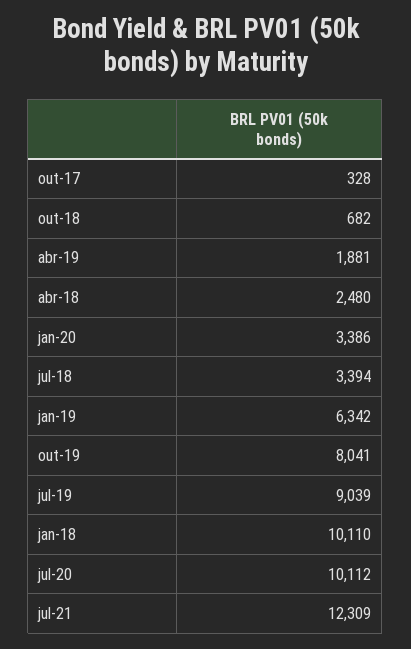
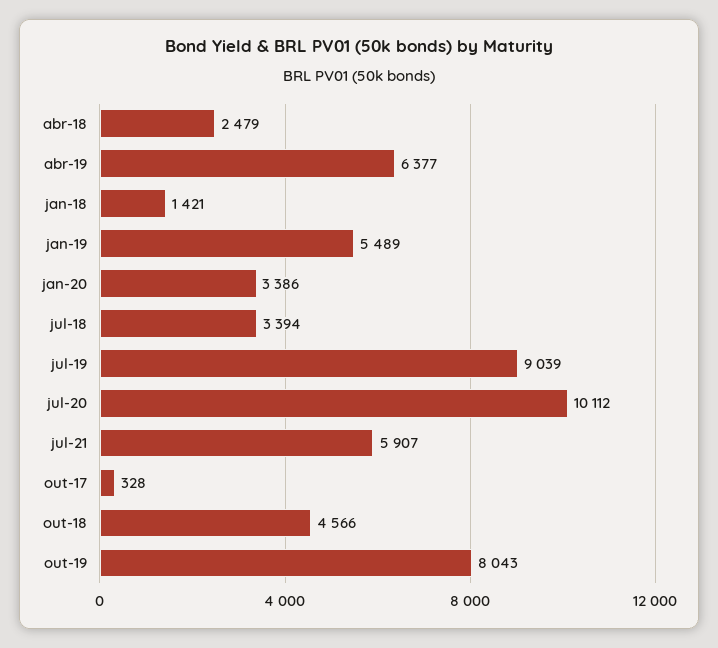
out-18: 682 -> 4566
abr-19: 1881 -> 6377
abr-18: 2480 -> 2479
jan-19: 6342 -> 5489
out-19: 8041 -> 8043
jan-18: 10110 -> 1421
jul-21: 12309 -> 5907

